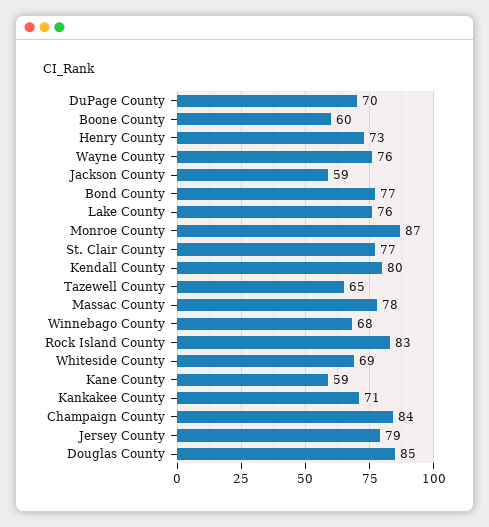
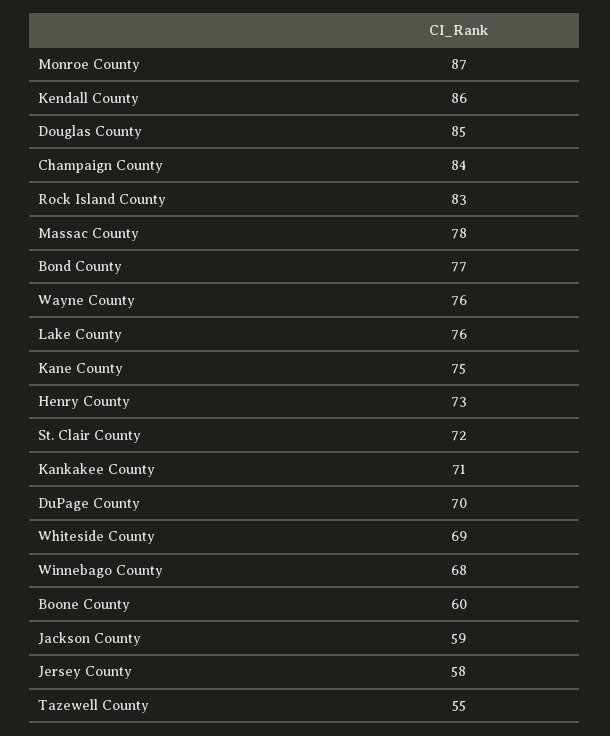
St. Clair County: 77 -> 72
Kendall County: 80 -> 86
Tazewell County: 65 -> 55
Kane County: 59 -> 75
Jersey County: 79 -> 58

